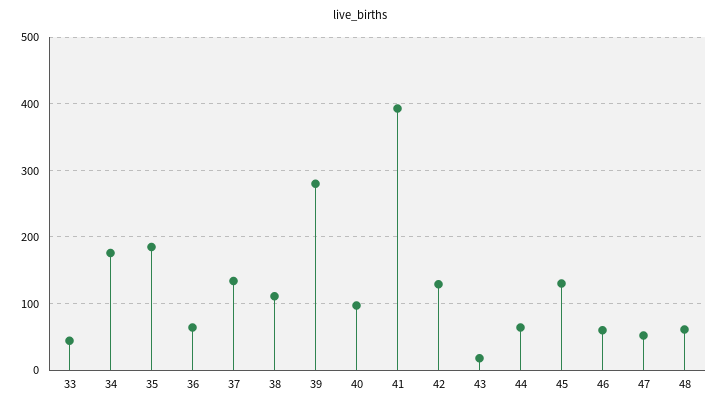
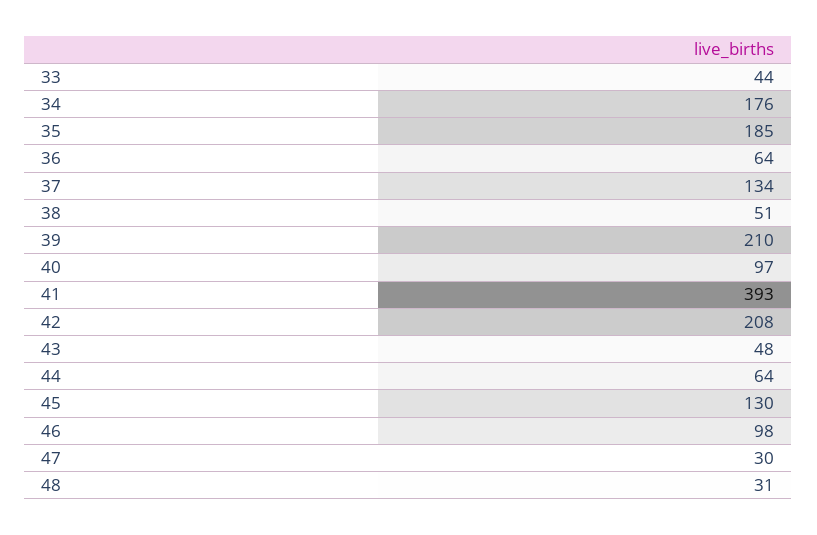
38: 110 -> 51
39: 280 -> 210
42: 130 -> 208
43: 20 -> 48
46: 60 -> 98
47: 50 -> 30
48: 60 -> 31

